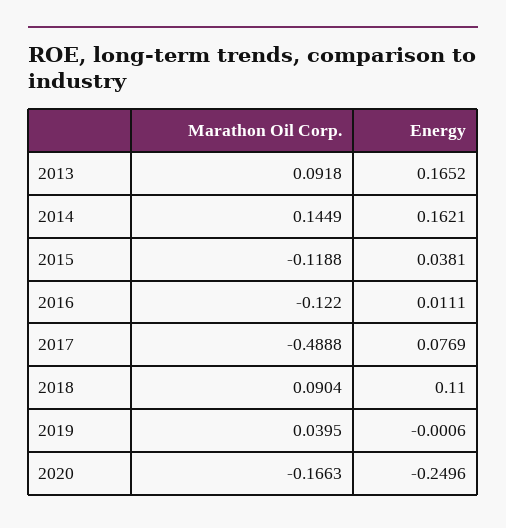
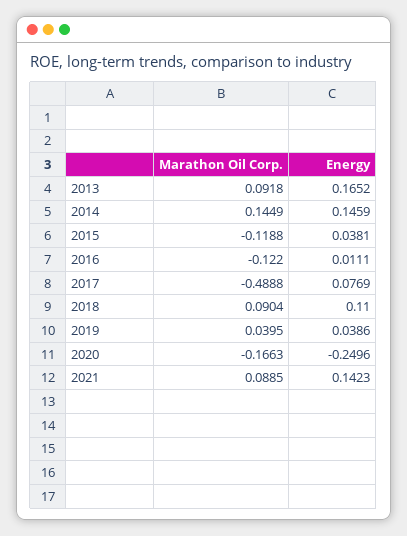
Energy, 2014: 0.1621 -> 0.1459
Energy, 2019: -0.0006 -> 0.0386
Marathon Oil Corp., 2021: none -> 0.0885
Energy, 2021: none -> 0.1423

